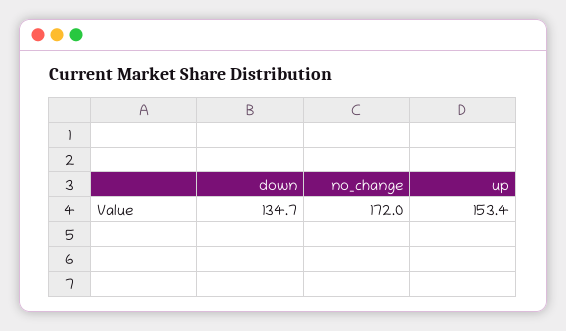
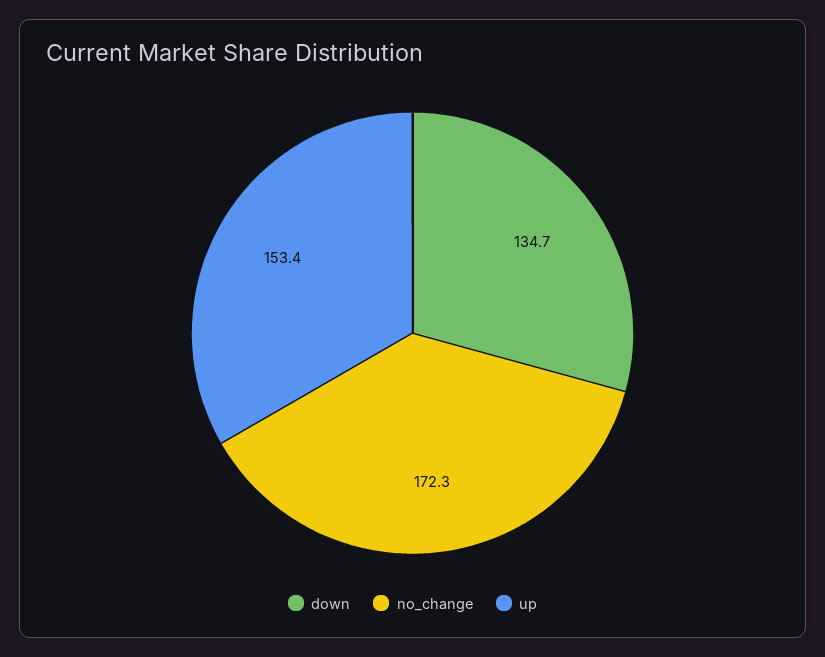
no_change: 172 -> 172.3

